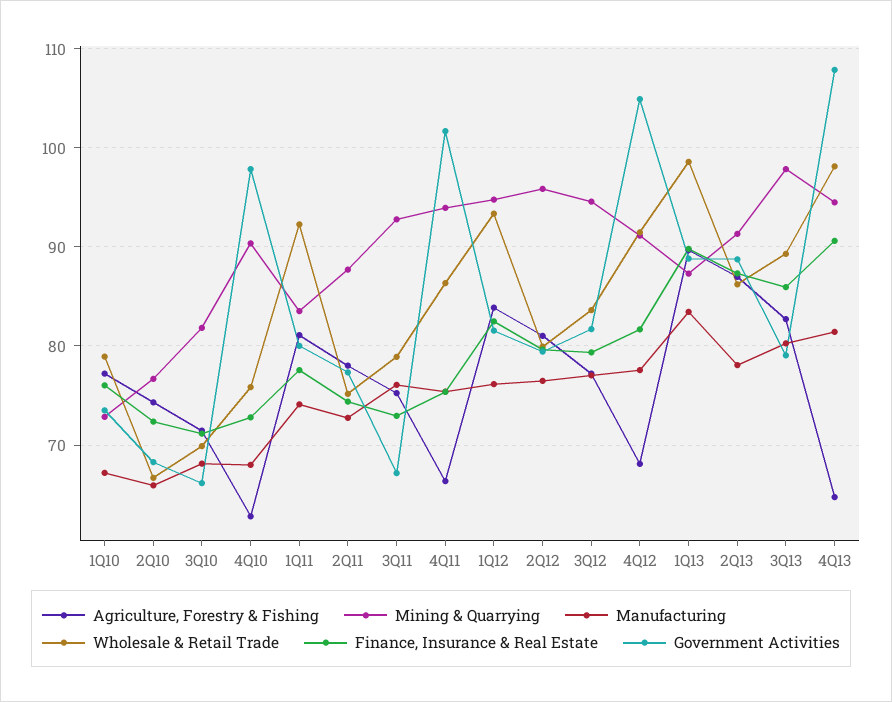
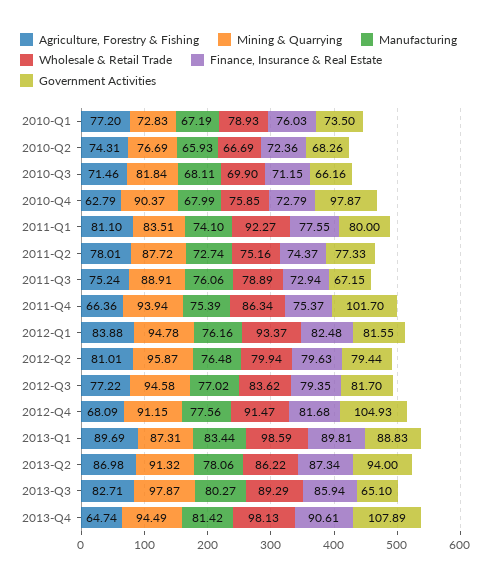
Mining & Quarrying, 3Q11: 93 -> 88.91
Government Activities, 2Q13: 89 -> 94
Government Activities, 3Q13: 79 -> 65.1

